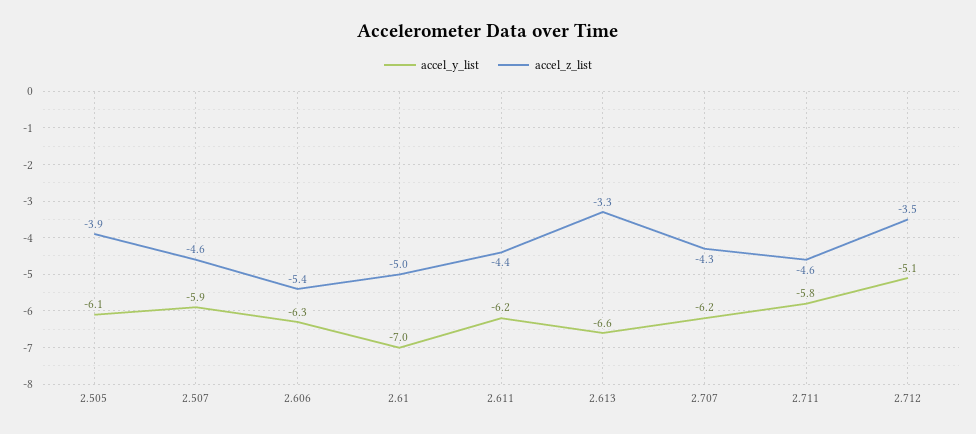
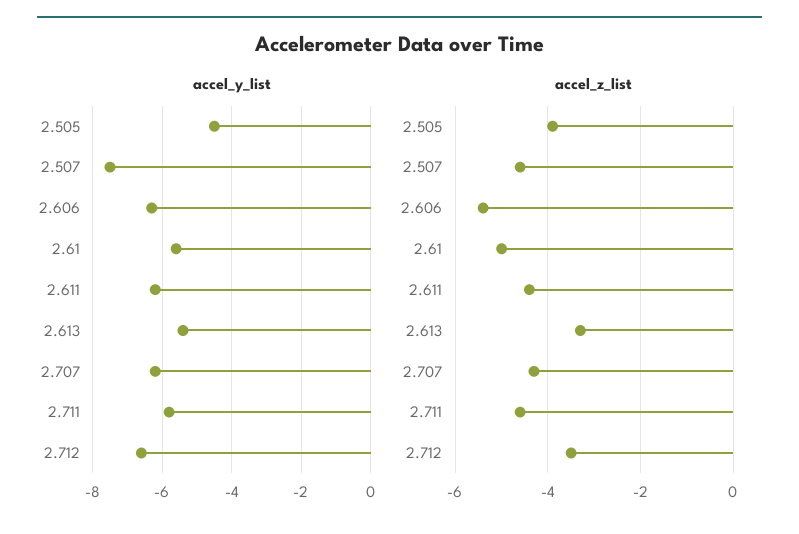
accel_y_list, 2.505: -6.1 -> -4.5
accel_y_list, 2.507: -5.9 -> -7.5
accel_y_list, 2.61: -7 -> -5.5
accel_y_list, 2.613: -6.6 -> -5.5
accel_y_list, 2.712: -5.1 -> -6.5

